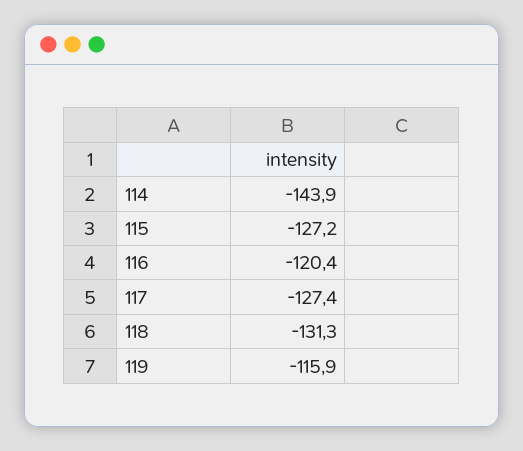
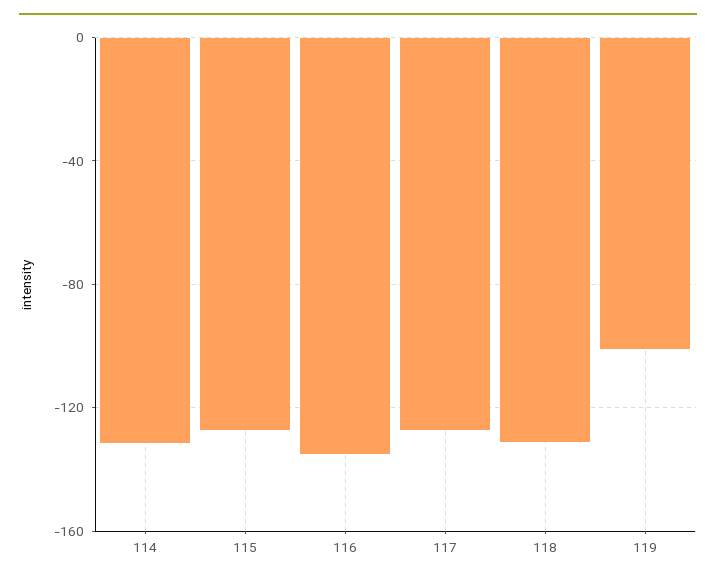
114: -143.9 -> -130
116: -120.4 -> -135
119: -115.9 -> -100

